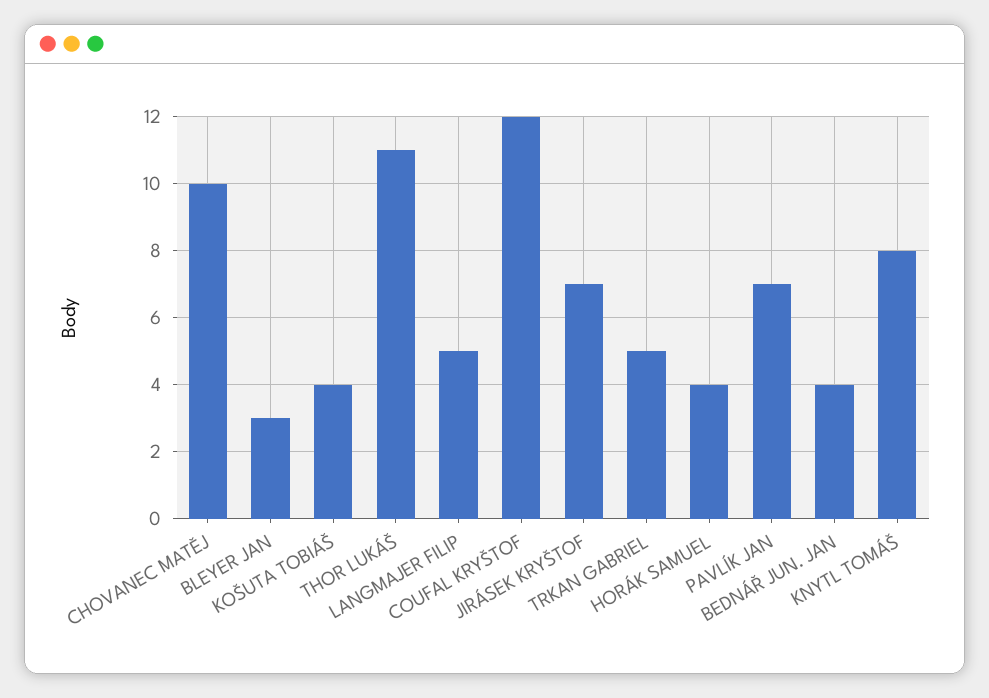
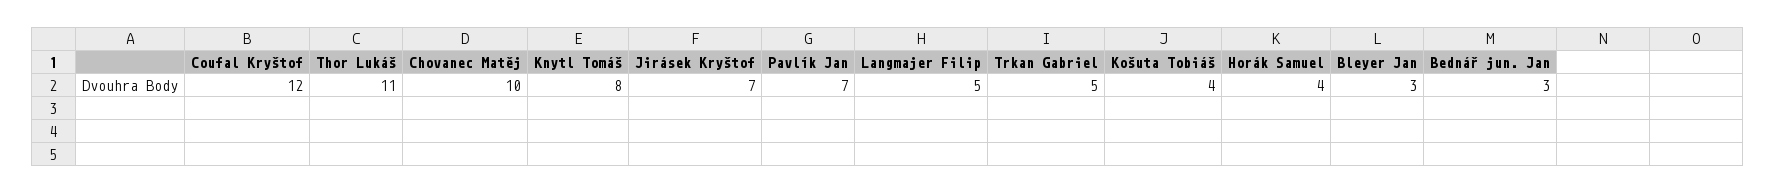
BEDNÁŘ JUN. JAN: 4 -> 3

